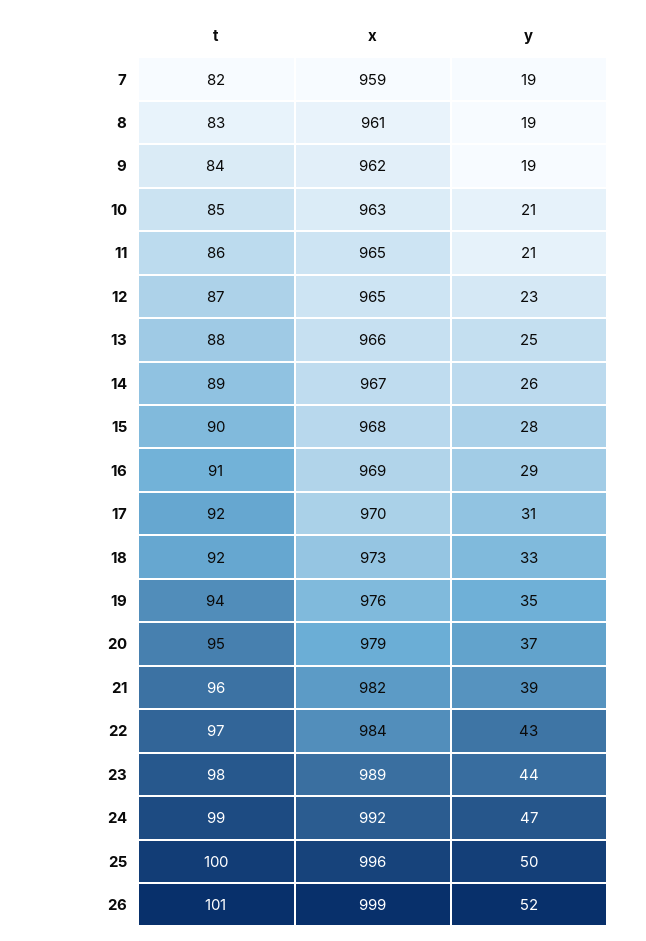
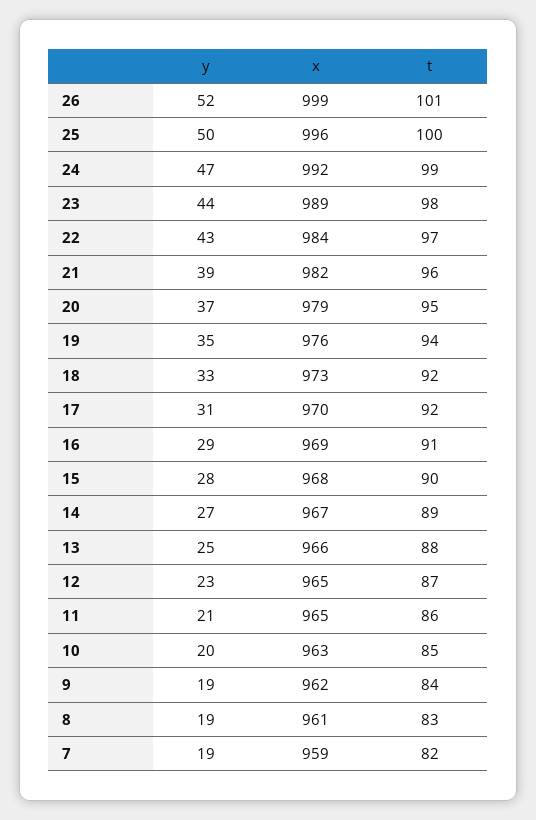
y, 10: 21 -> 20
y, 14: 26 -> 27

